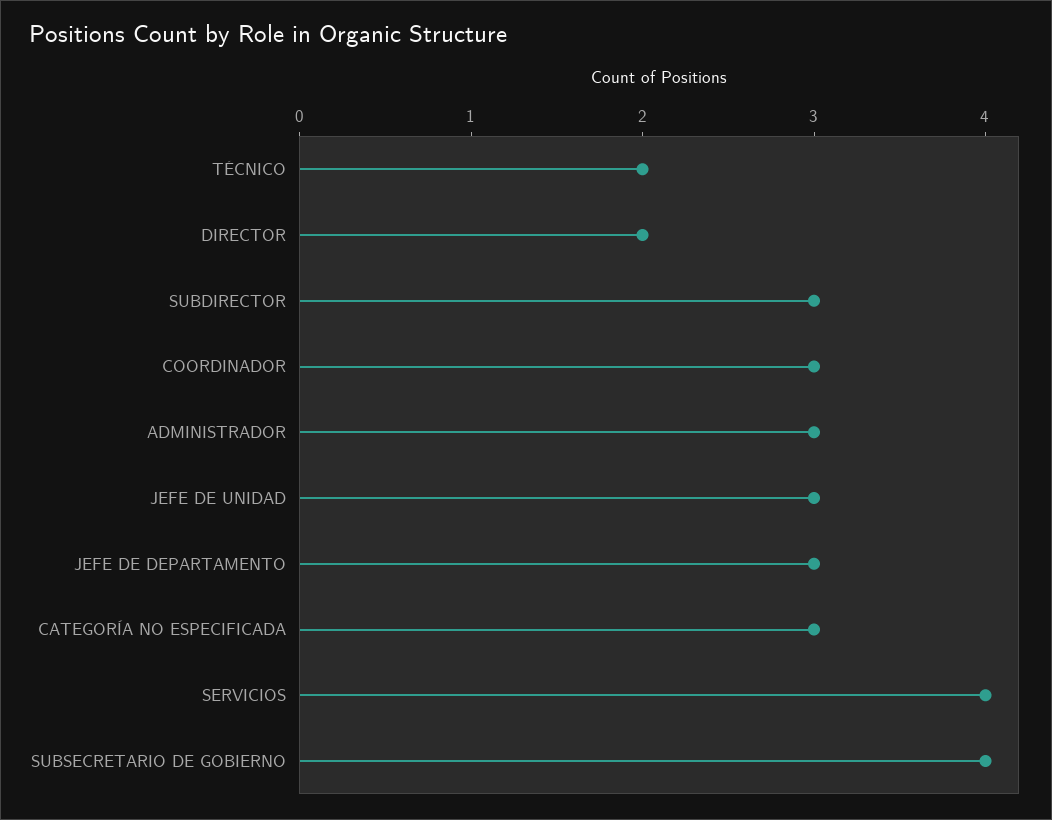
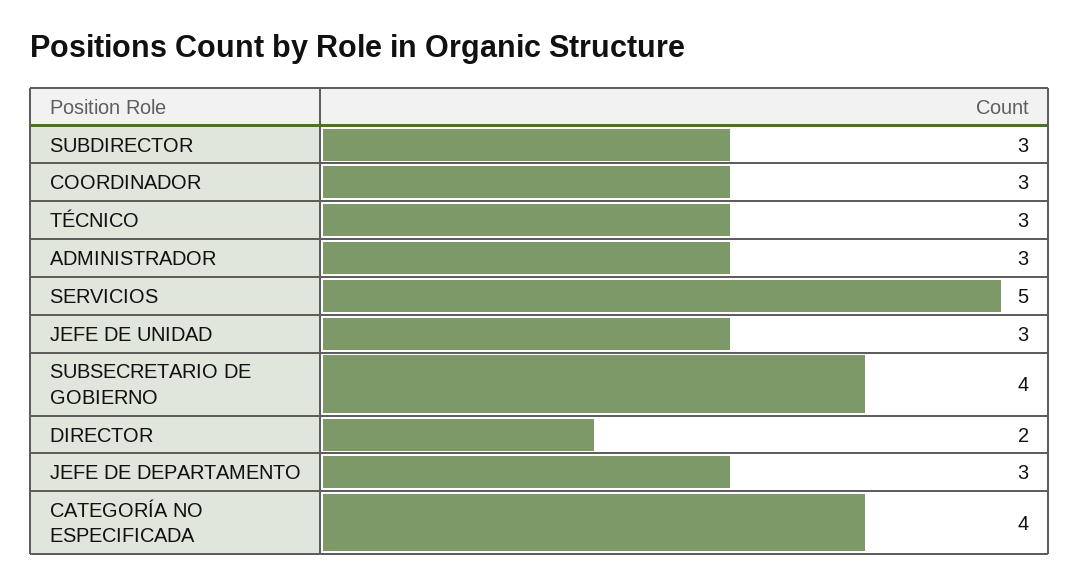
TÉCNICO: 2 -> 3
CATEGORÍA NO ESPECIFICADA: 3 -> 4
SERVICIOS: 4 -> 5

